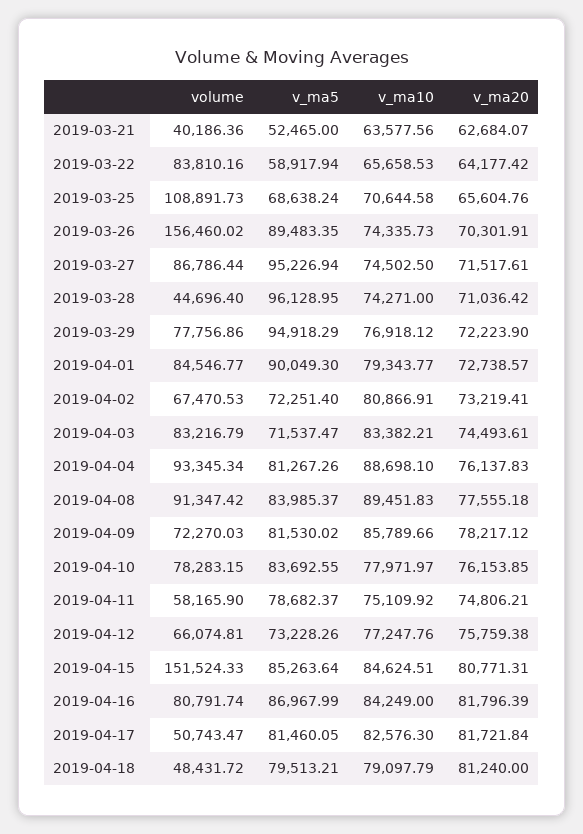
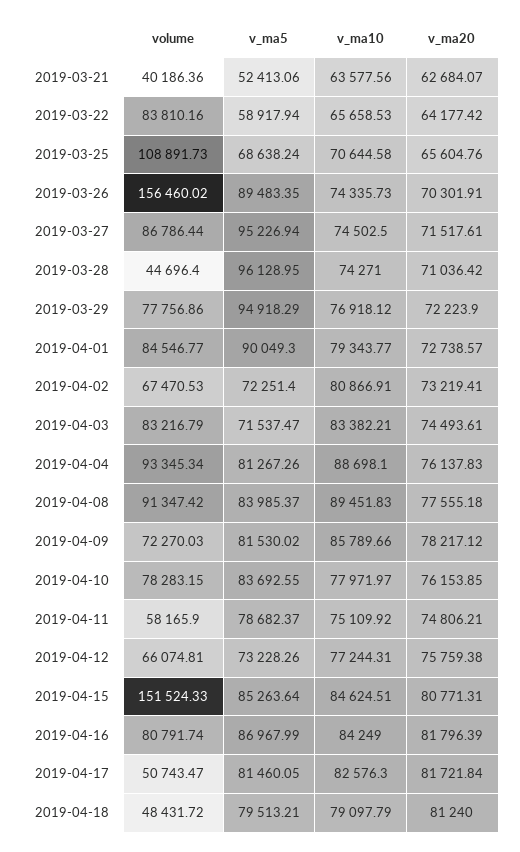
v_ma5, 2019-03-21: 52465 -> 52413.06
v_ma10, 2019-04-12: 77247.76 -> 77244.31

